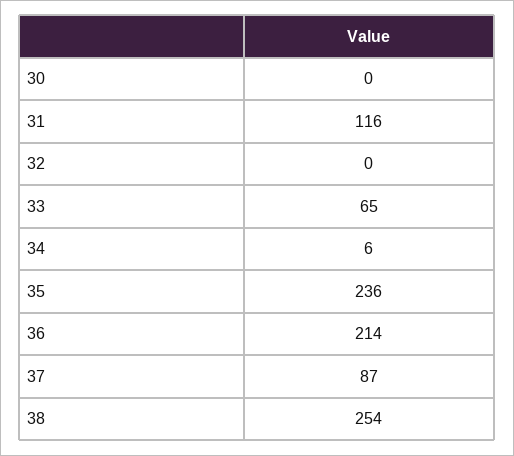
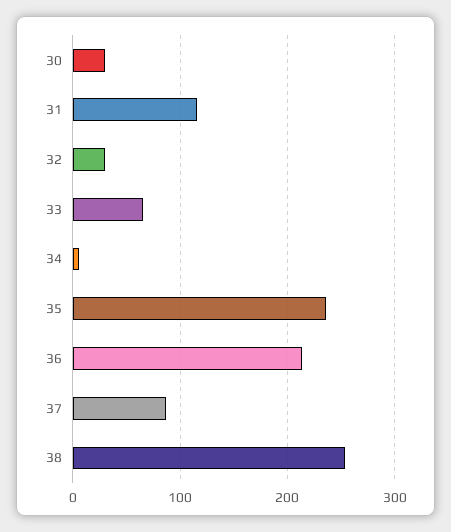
30: 0 -> 30
32: 0 -> 30

